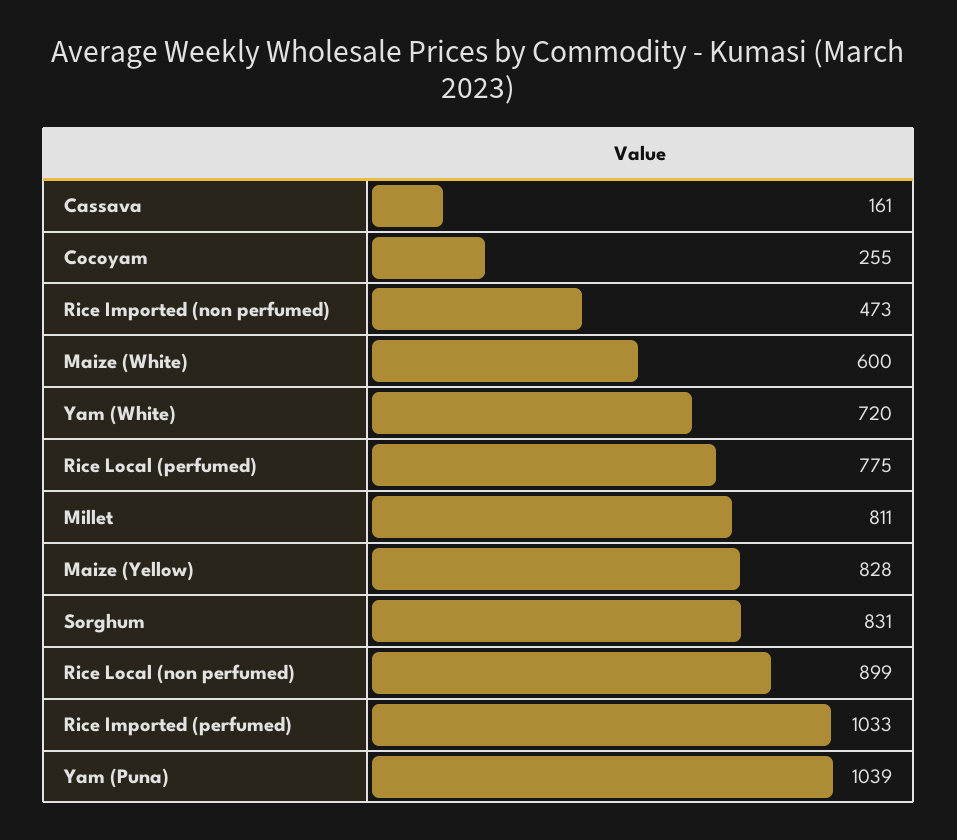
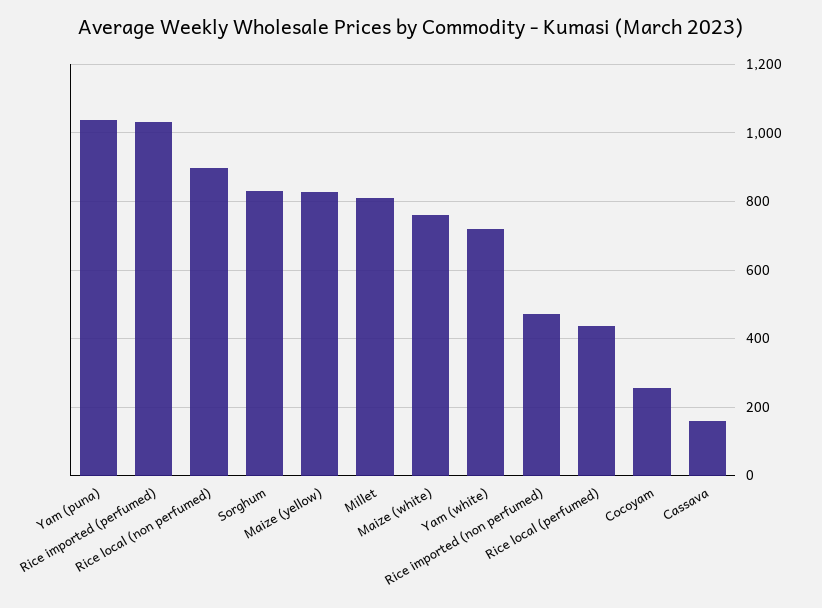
Maize (White): 600 -> 760
Rice Local (perfumed): 775 -> 440

